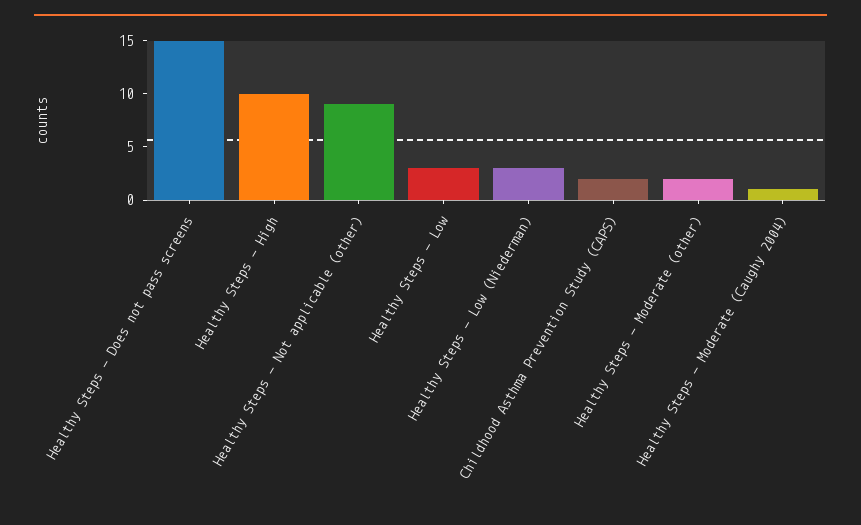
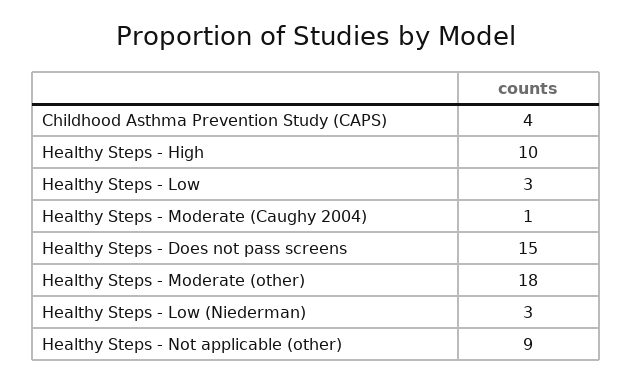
Childhood Asthma Prevention Study (CAPS): 2 -> 4
Healthy Steps - Moderate (other): 2 -> 18

